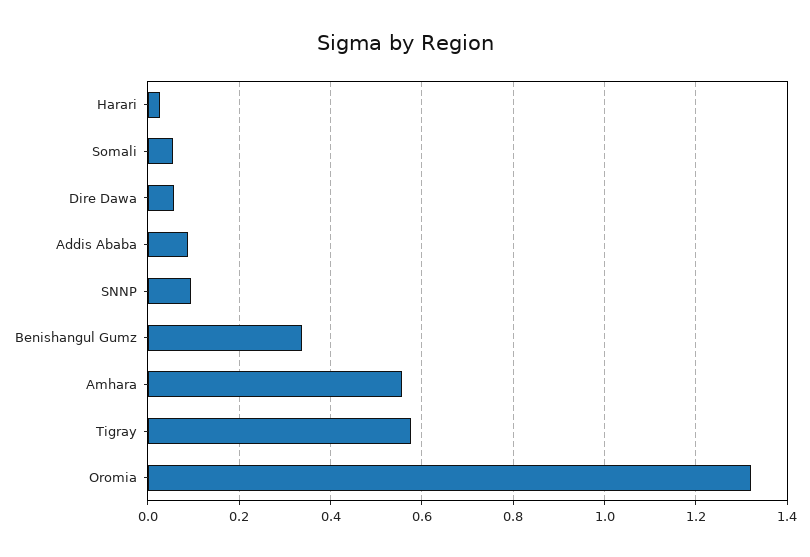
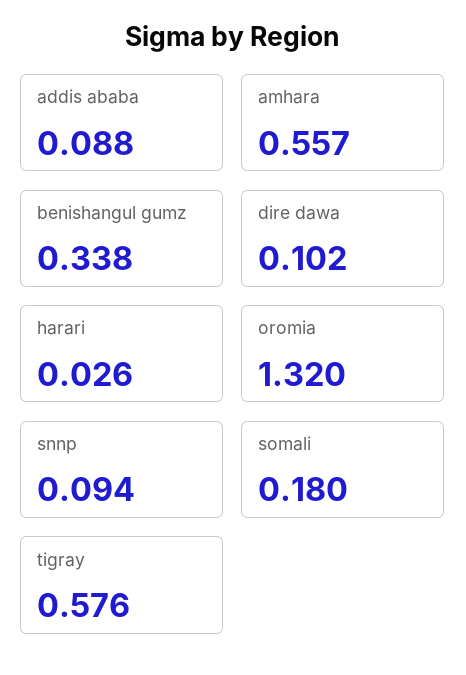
Somali: 0.06 -> 0.18
Dire Dawa: 0.06 -> 0.102

